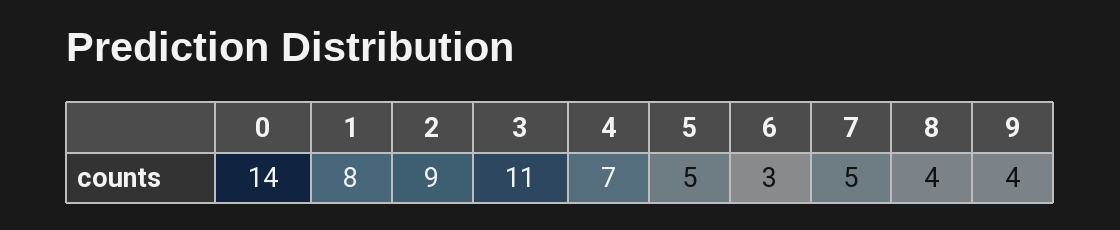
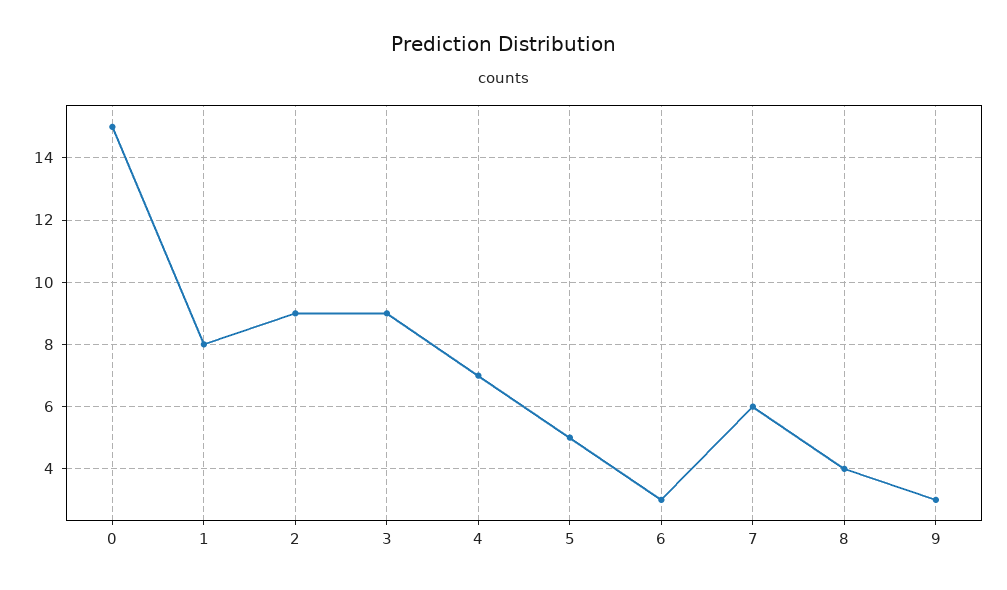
0: 14 -> 15
3: 11 -> 9
7: 5 -> 6
9: 4 -> 3

